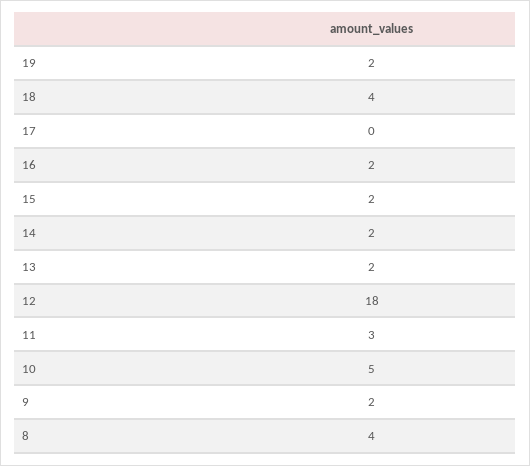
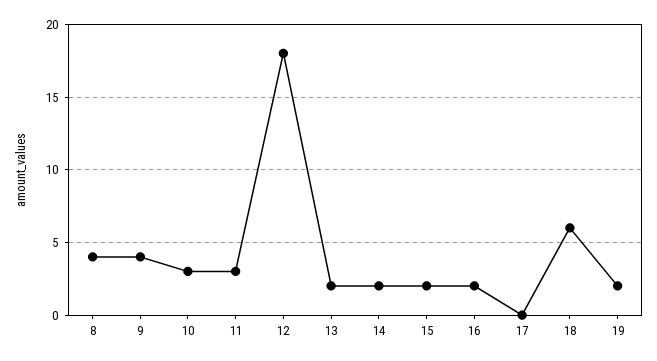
18: 4 -> 6
10: 5 -> 3
9: 2 -> 4

